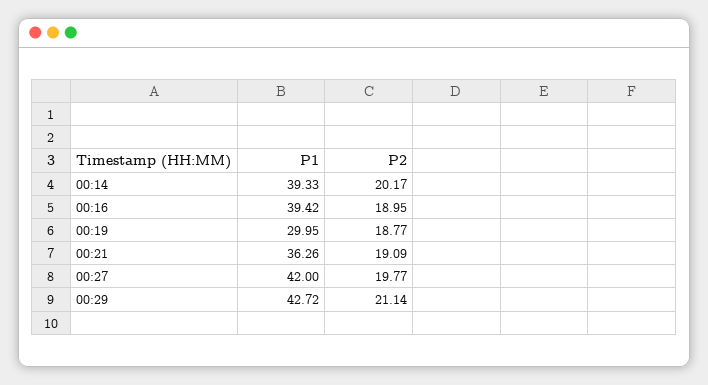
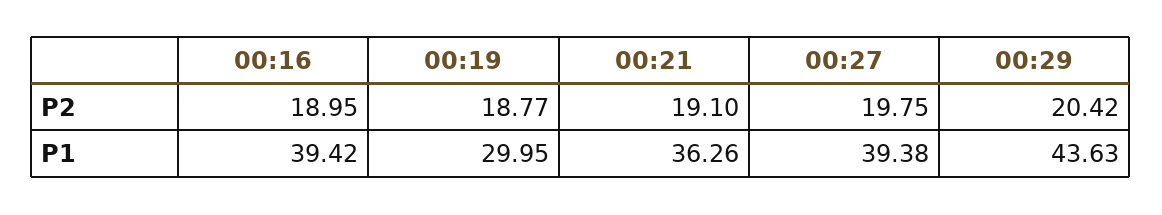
P1, 00:14: 39.33 -> none
P2, 00:14: 20.17 -> none
P2, 00:21: 19.09 -> 19.1
P1, 00:27: 42 -> 39.38
P2, 00:27: 19.77 -> 19.75
P1, 00:29: 42.72 -> 43.63
P2, 00:29: 21.14 -> 20.42

